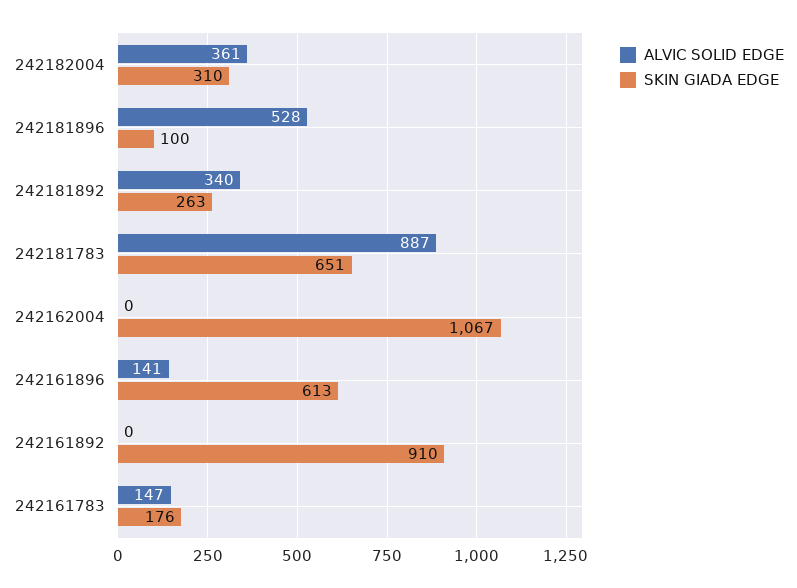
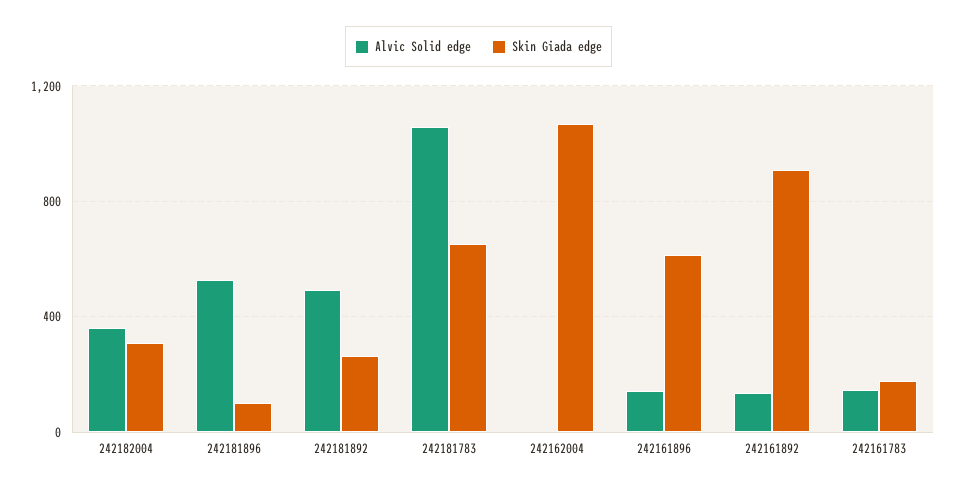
ALVIC SOLID EDGE, 242181892: 340 -> 500
ALVIC SOLID EDGE, 242181783: 887 -> 1050
ALVIC SOLID EDGE, 242161892: 0 -> 150

